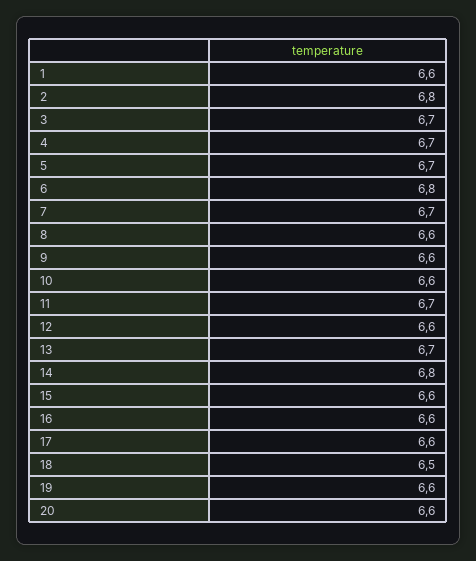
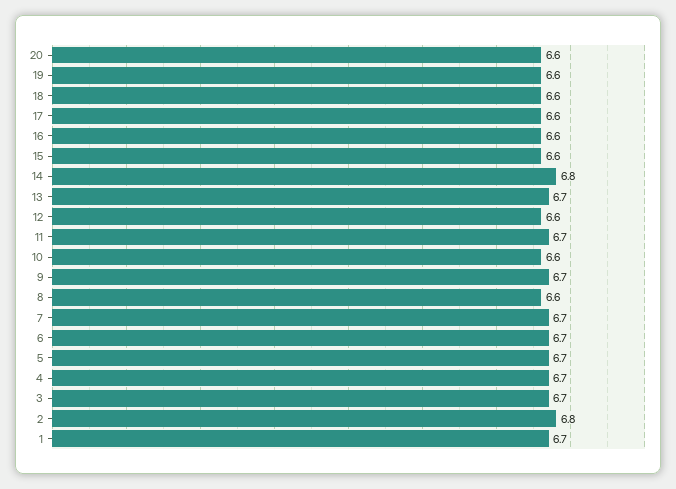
1: 6.6 -> 6.7
6: 6.8 -> 6.7
9: 6.6 -> 6.7
18: 6.5 -> 6.6

